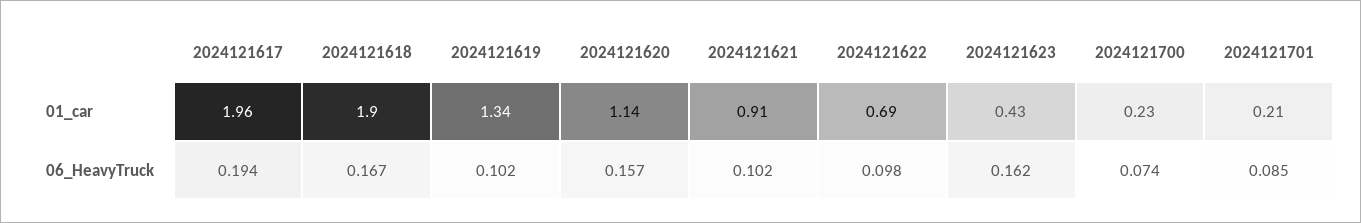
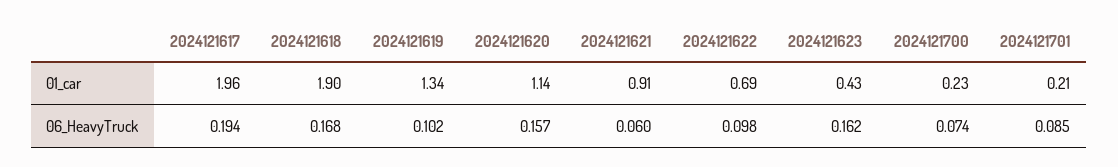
2024121618, 06_HeavyTruck: 0.167 -> 0.168
2024121621, 06_HeavyTruck: 0.102 -> 0.06

